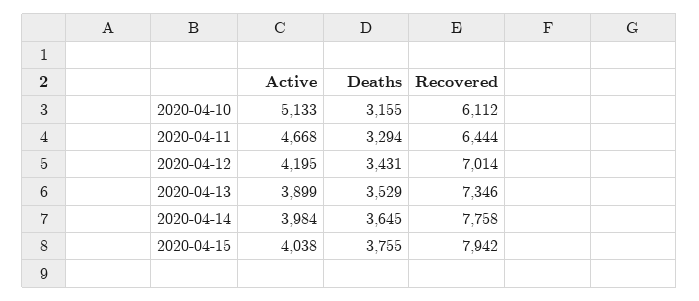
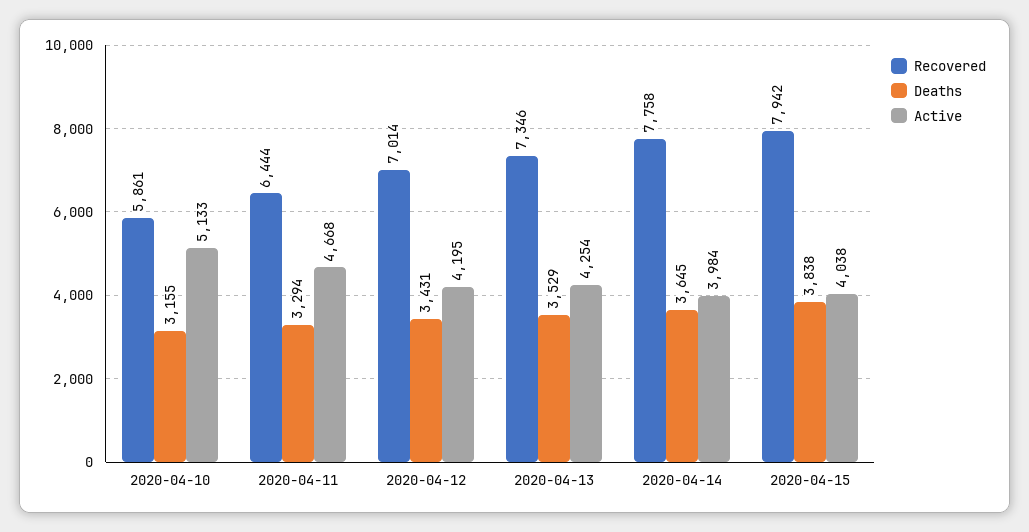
Recovered, 2020-04-10: 6112 -> 5861
Active, 2020-04-13: 3899 -> 4254
Deaths, 2020-04-15: 3755 -> 3838

